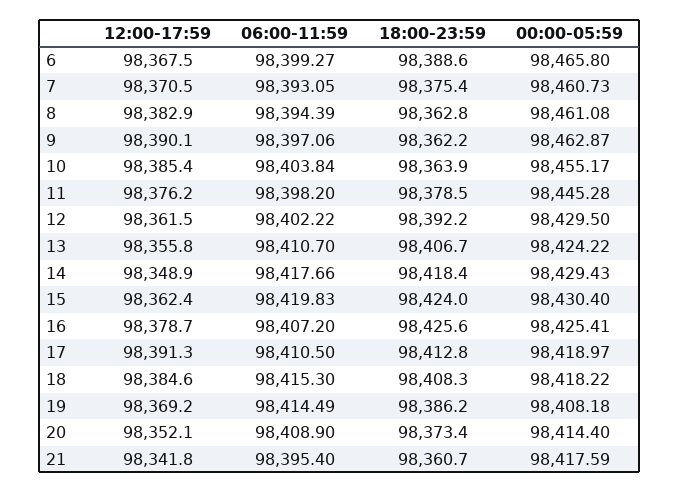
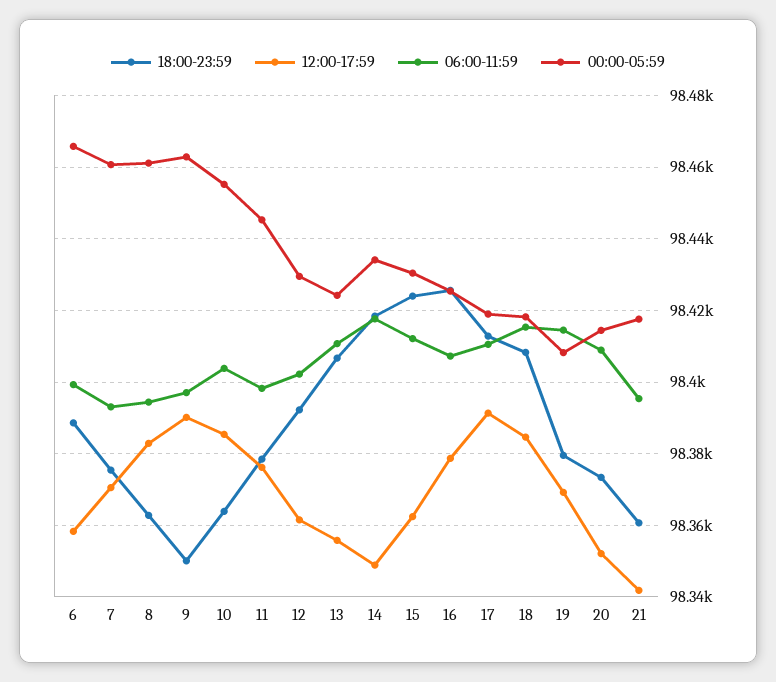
12:00-17:59, 6: 98367.5 -> 98358
18:00-23:59, 9: 98362.2 -> 98350
00:00-05:59, 14: 98429.43 -> 98434
06:00-11:59, 15: 98419.83 -> 98412
18:00-23:59, 19: 98386.2 -> 98380

